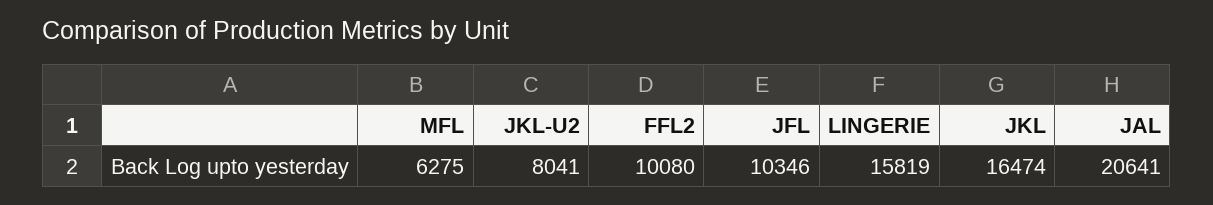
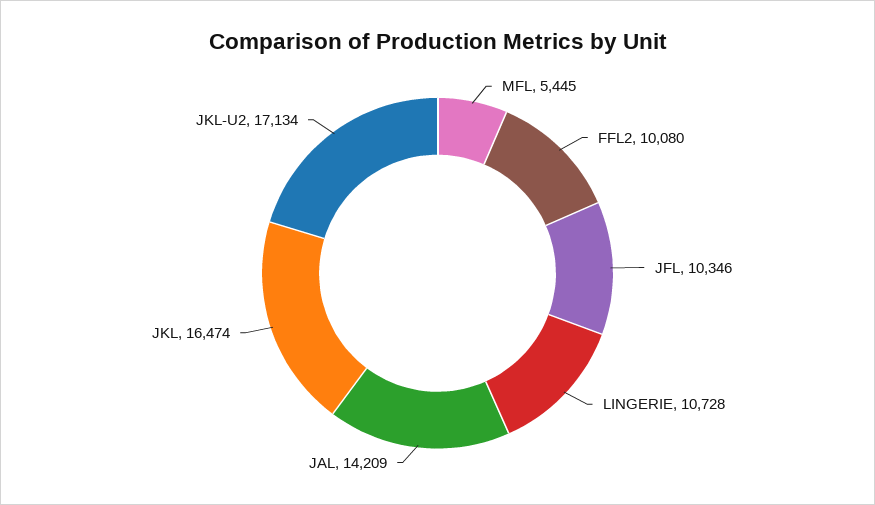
MFL: 6275 -> 5445
JKL-U2: 8041 -> 17134
LINGERIE: 15819 -> 10728
JAL: 20641 -> 14209

